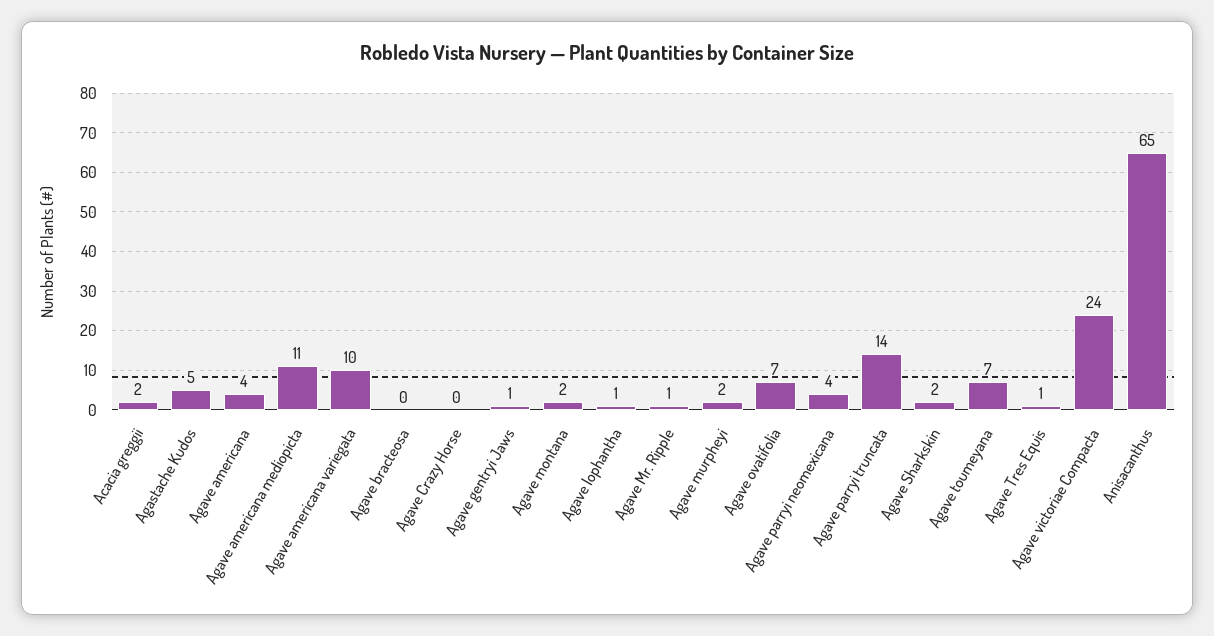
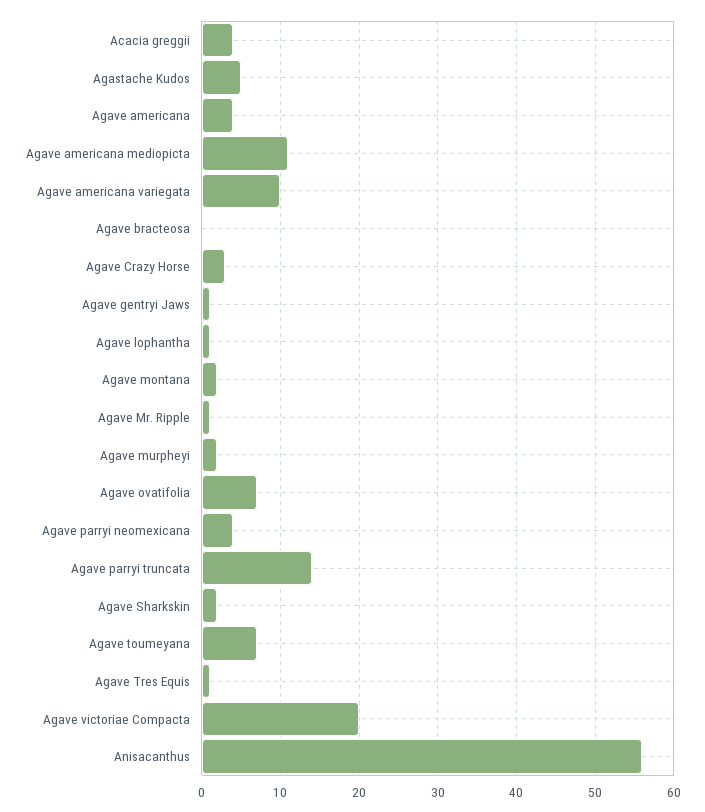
Acacia greggii: 2 -> 4
Agave Crazy Horse: 0 -> 3
Agave victoriae Compacta: 24 -> 20
Anisacanthus: 65 -> 56

